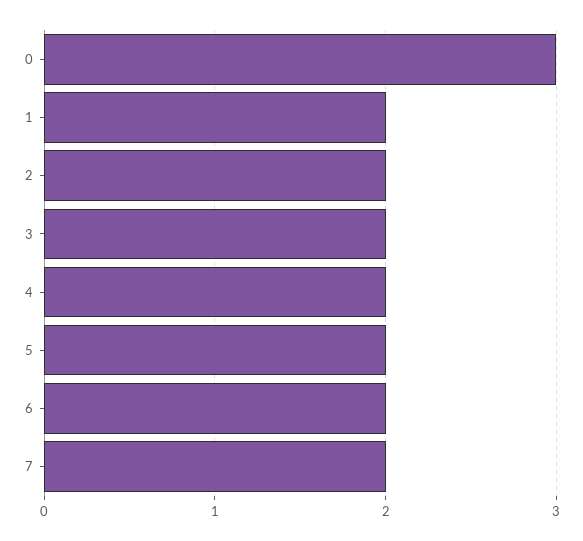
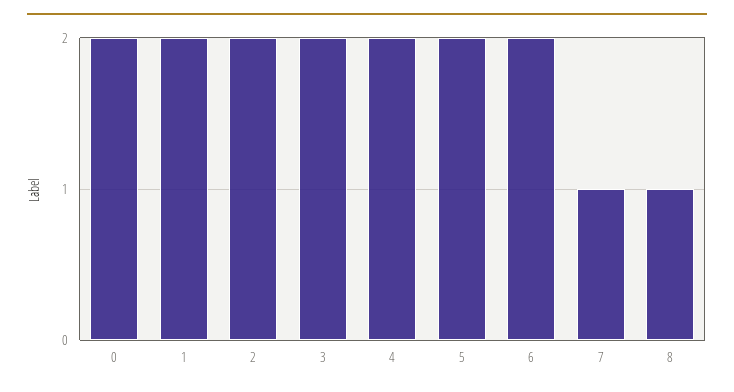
0: 3 -> 2
7: 2 -> 1
8: none -> 1

